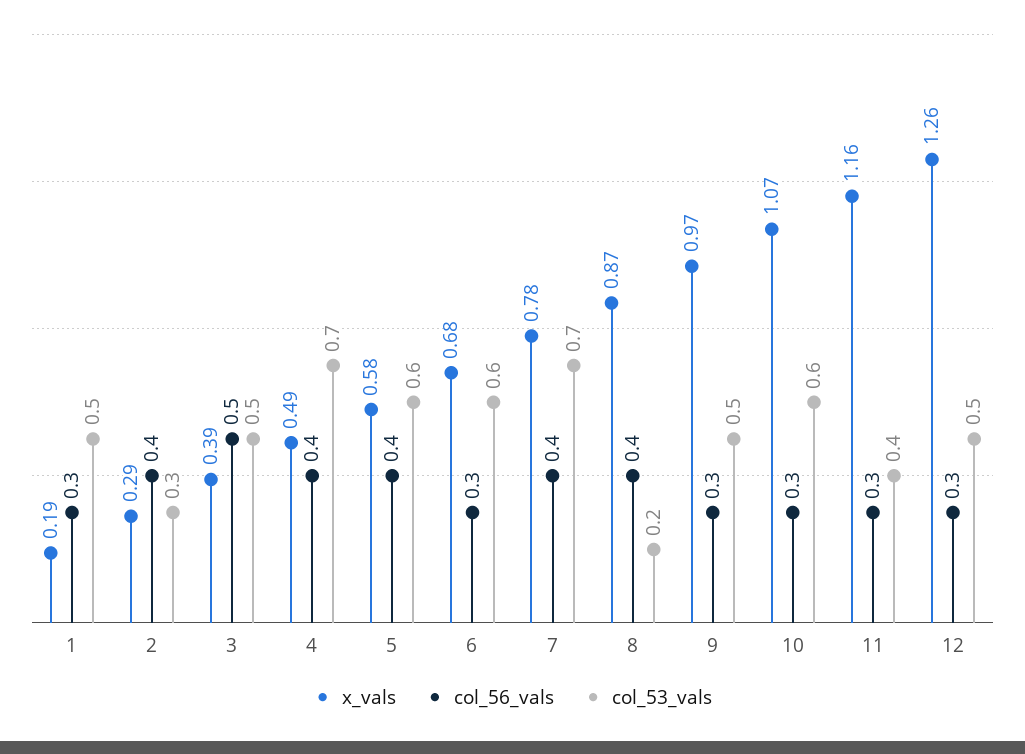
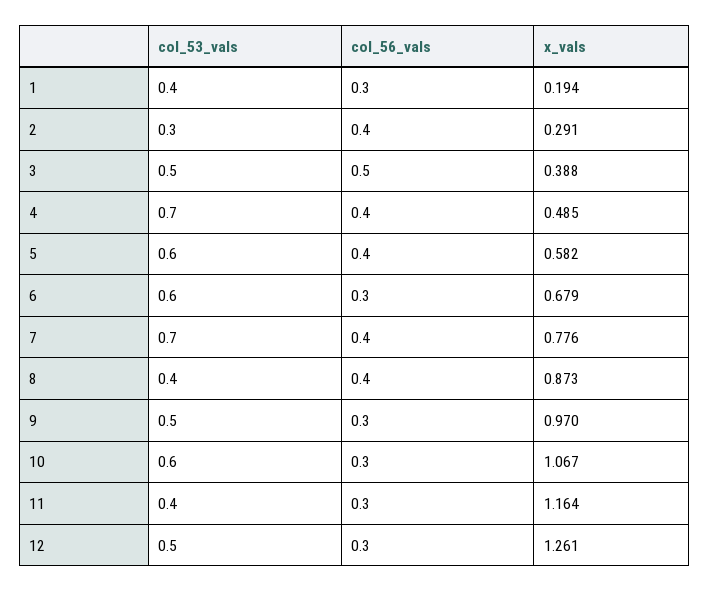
col_53_vals, 1: 0.5 -> 0.4
col_53_vals, 8: 0.2 -> 0.4

